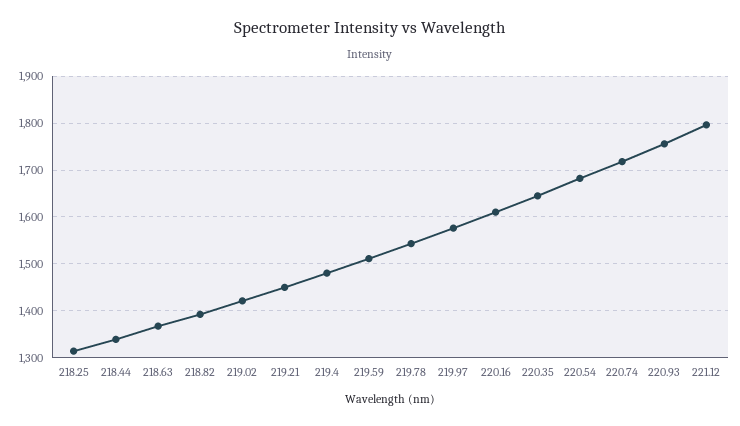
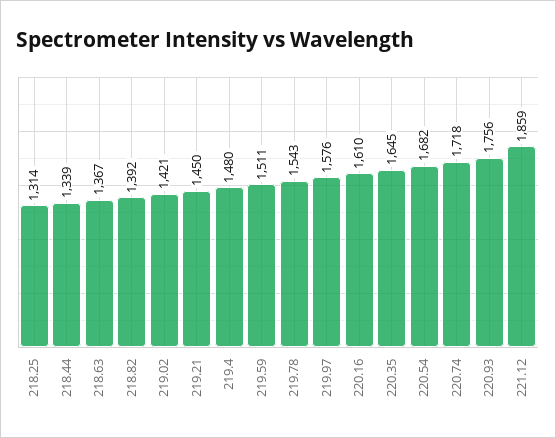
221.12: 1800 -> 1859

